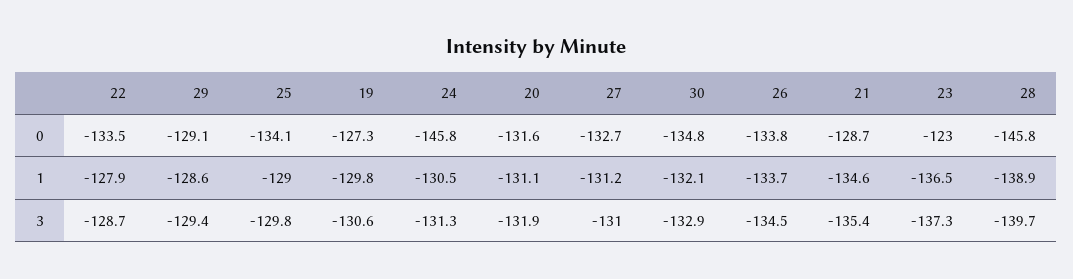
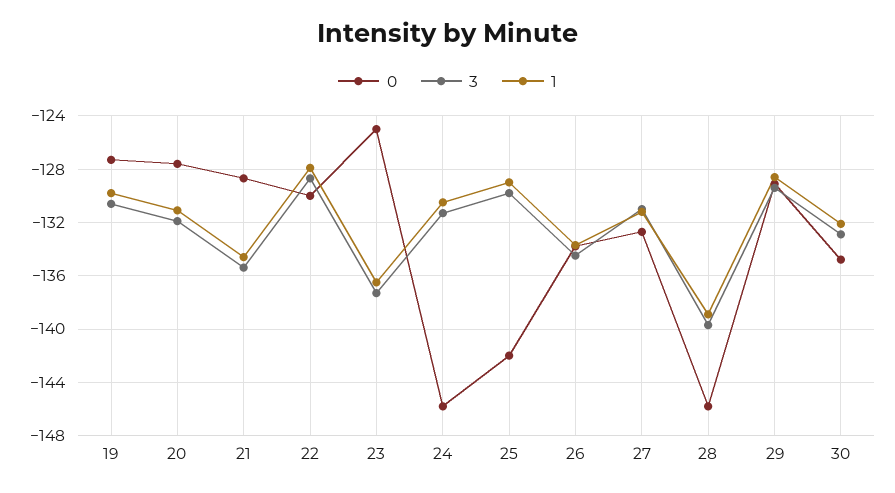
0, 22: -133.5 -> -130
0, 25: -134.1 -> -142
0, 20: -131.6 -> -127.5
0, 23: -123 -> -125

